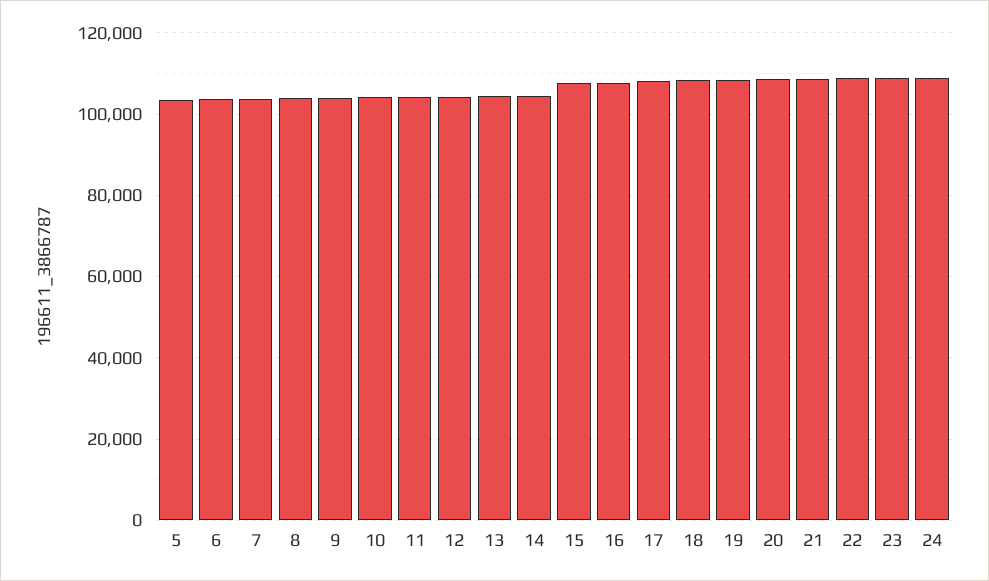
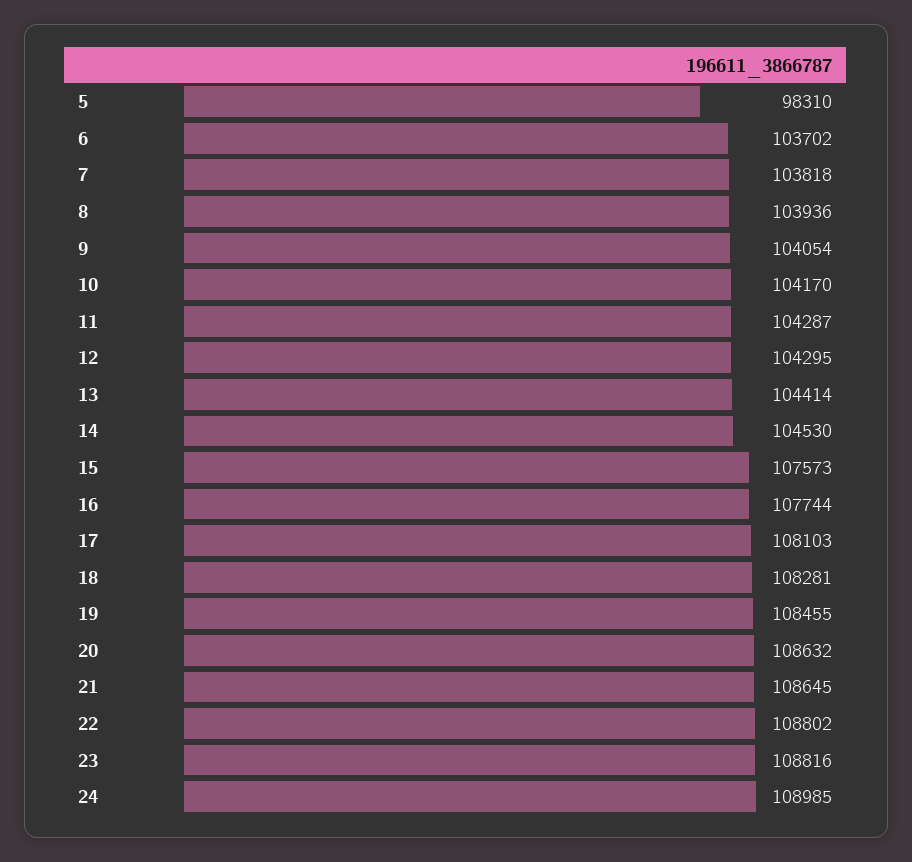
5: 104000 -> 98310

